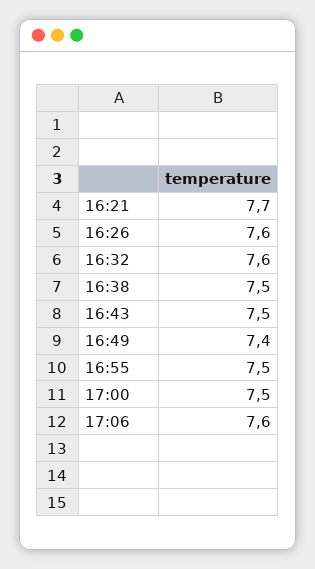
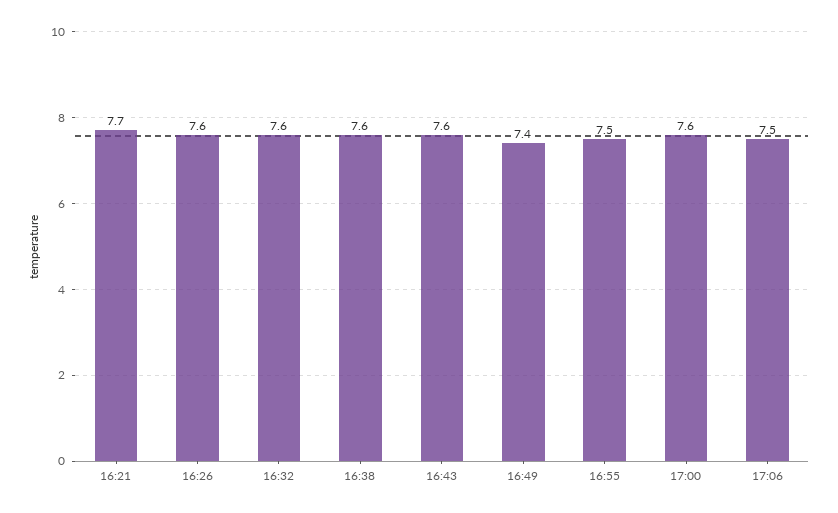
16:38: 7.5 -> 7.6
16:43: 7.5 -> 7.6
17:00: 7.5 -> 7.6
17:06: 7.6 -> 7.5

